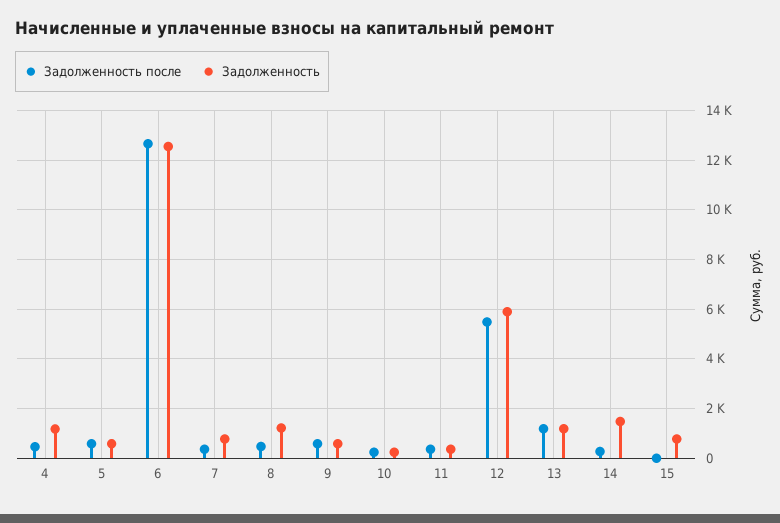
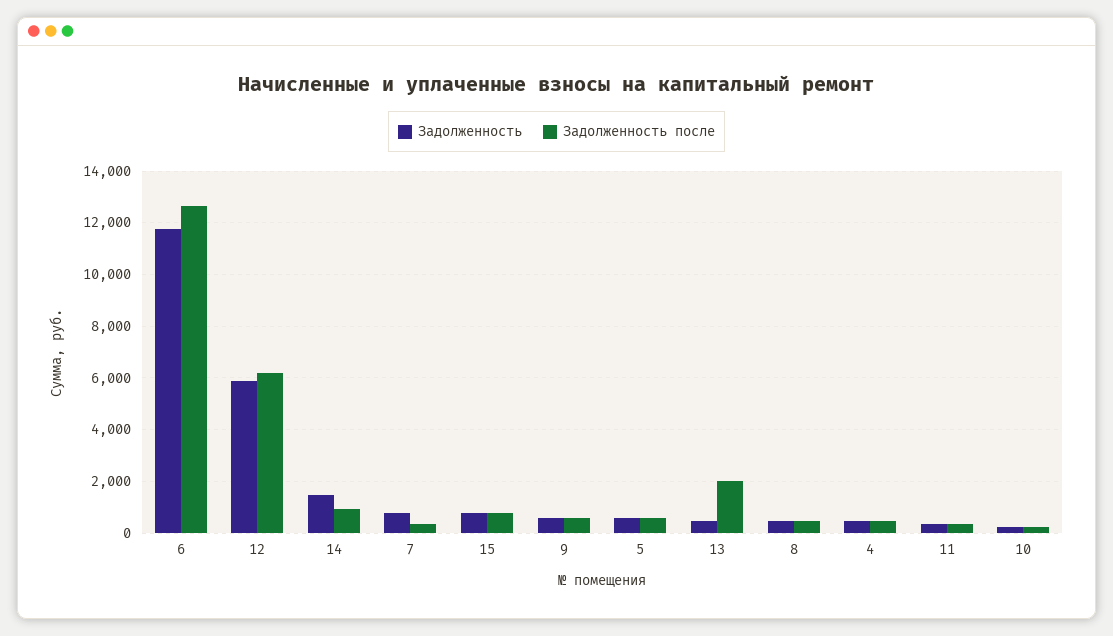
Задолженность, 4: 1250 -> 500
Задолженность, 6: 12500 -> 11750
Задолженность, 8: 1250 -> 500
Задолженность после, 12: 5500 -> 6250
Задолженность после, 13: 1250 -> 2000
Задолженность, 13: 1250 -> 500
Задолженность после, 14: 250 -> 1000
Задолженность после, 15: 0 -> 750

